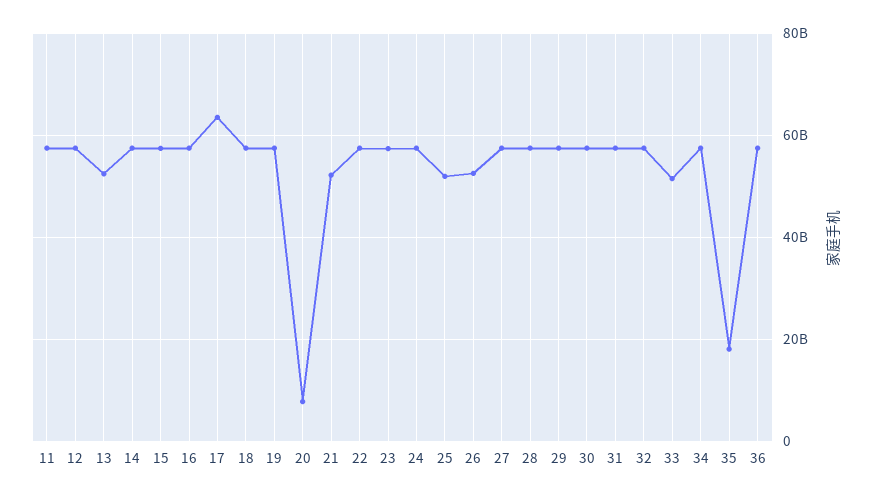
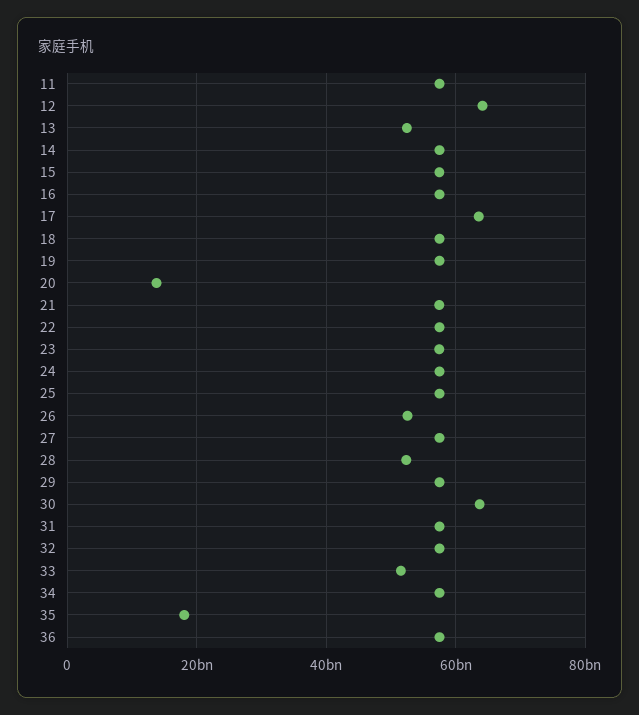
12: 58000000000 -> 64000000000
20: 8000000000 -> 14000000000
21: 52000000000 -> 58000000000
25: 52000000000 -> 58000000000
28: 58000000000 -> 52000000000
30: 58000000000 -> 64000000000

